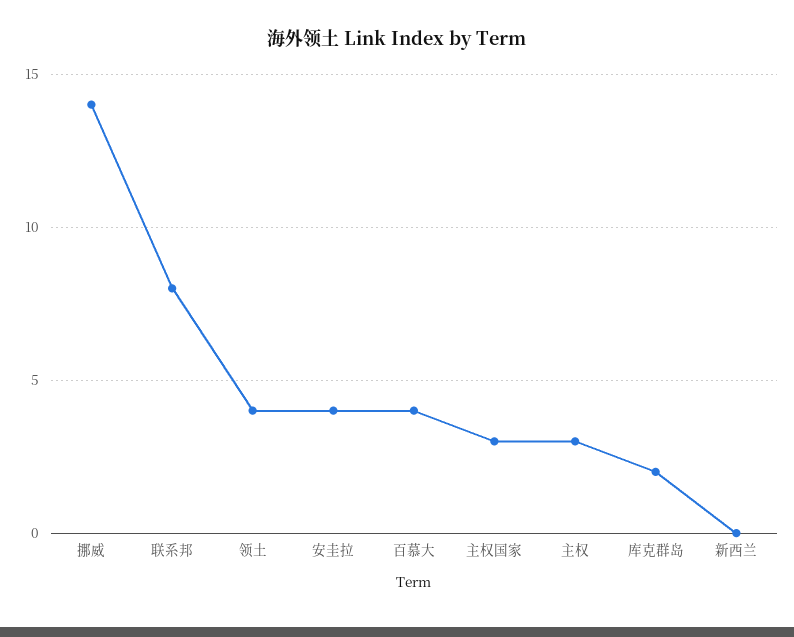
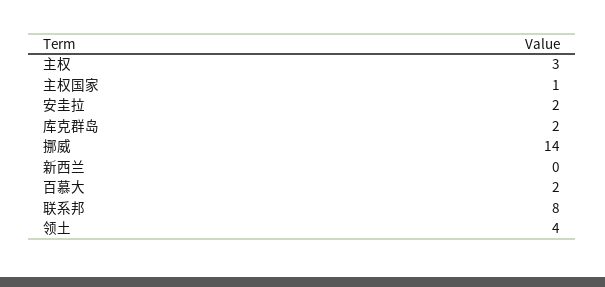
安圭拉: 4 -> 2
百慕大: 4 -> 2
主权国家: 3 -> 1

